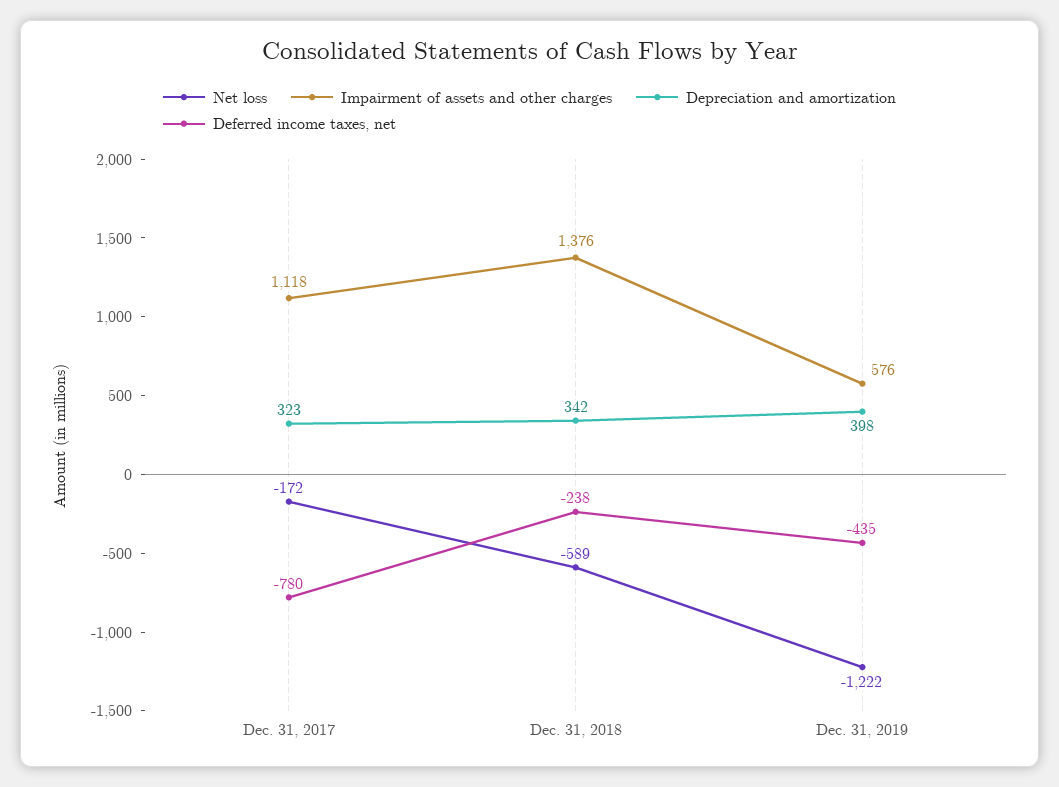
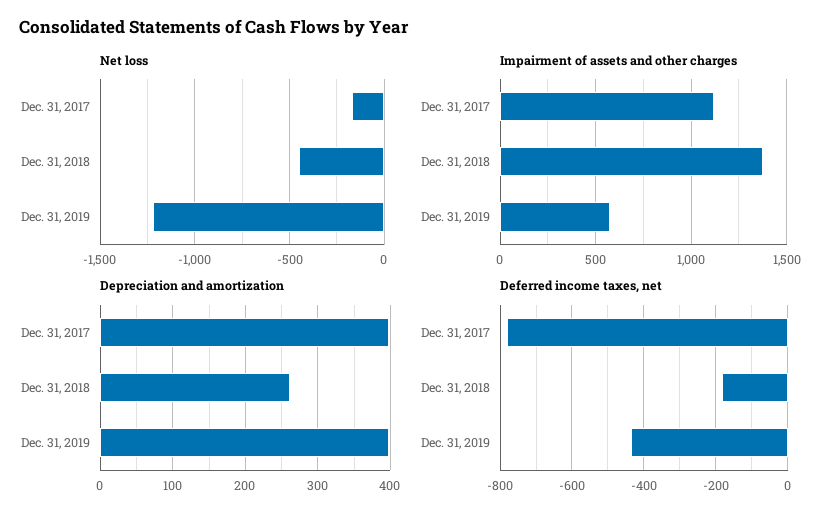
Depreciation and amortization, Dec. 31, 2017: 323 -> 400
Net loss, Dec. 31, 2018: -589 -> -450
Depreciation and amortization, Dec. 31, 2018: 342 -> 260
Deferred income taxes, net, Dec. 31, 2018: -238 -> -180

